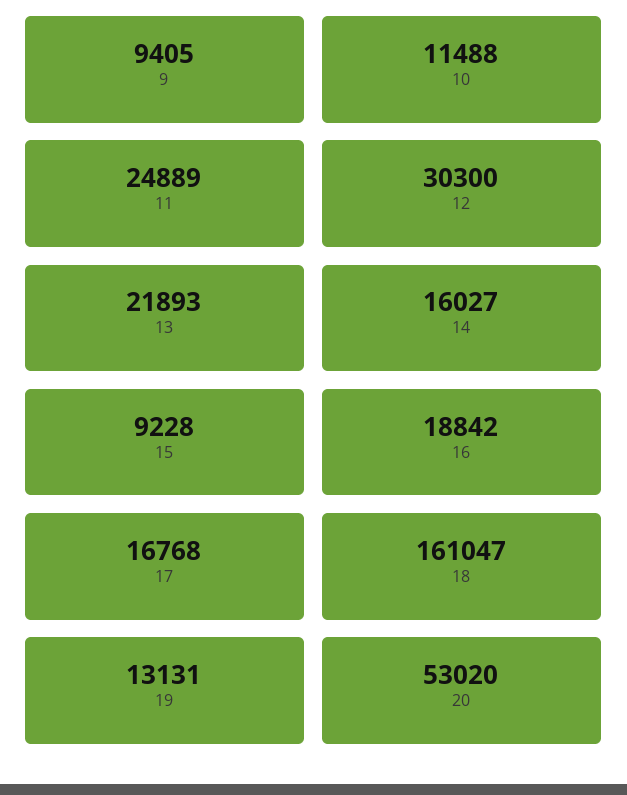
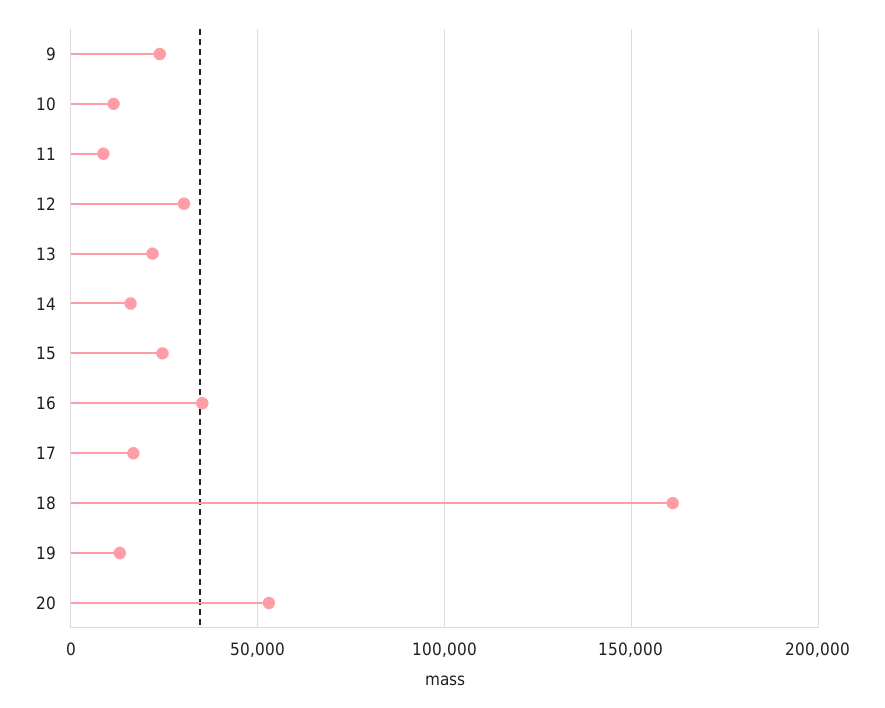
9: 9405 -> 25000
11: 24889 -> 10000
15: 9228 -> 25000
16: 18842 -> 35000

